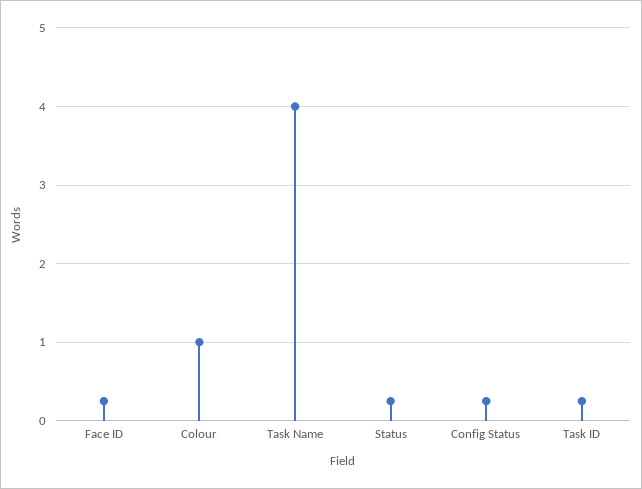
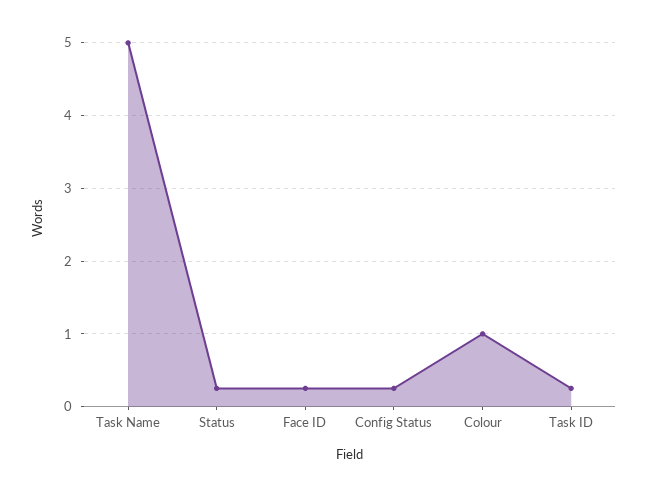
Task Name: 4 -> 5

